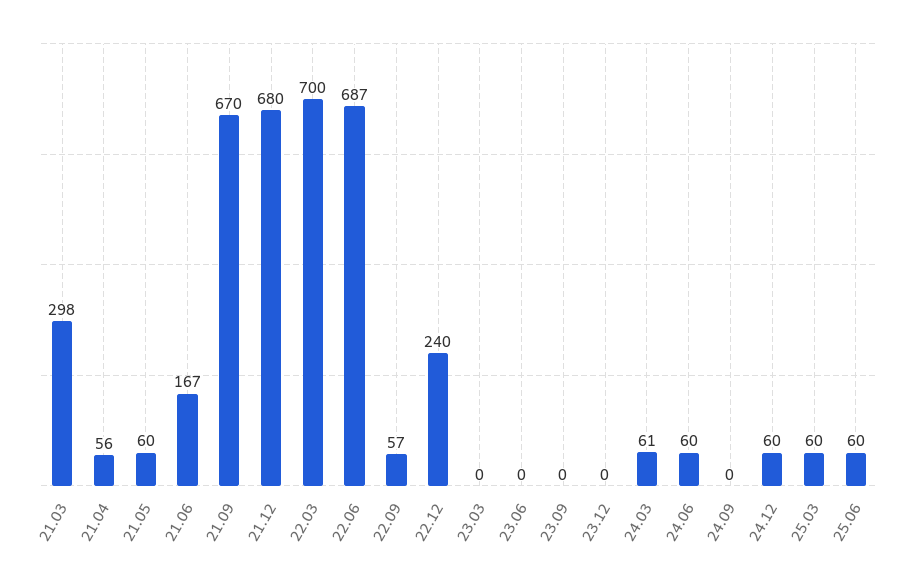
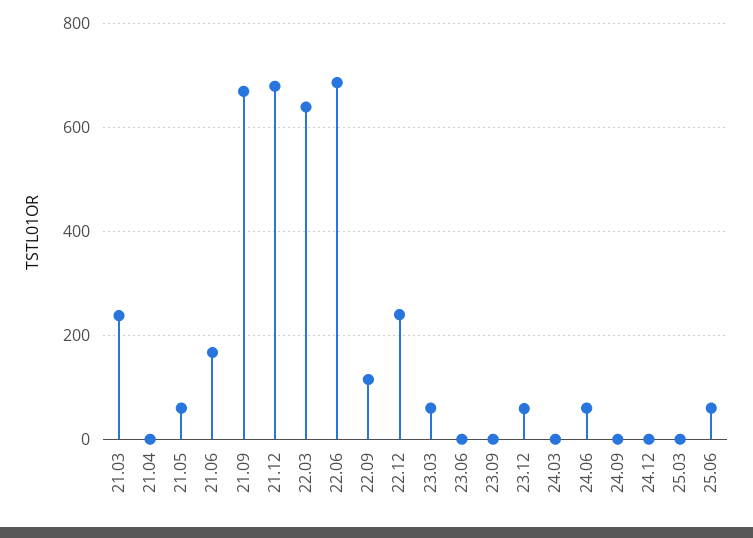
21.03: 298 -> 240
21.04: 56 -> 0
22.03: 700 -> 640
22.09: 57 -> 120
23.03: 0 -> 60
23.12: 0 -> 60
24.03: 61 -> 0
24.12: 60 -> 0
25.03: 60 -> 0

